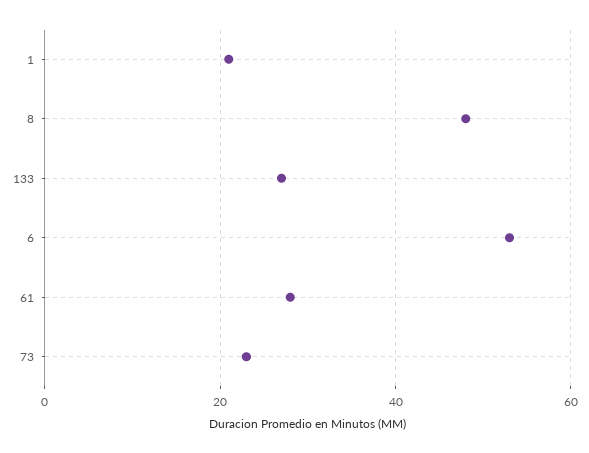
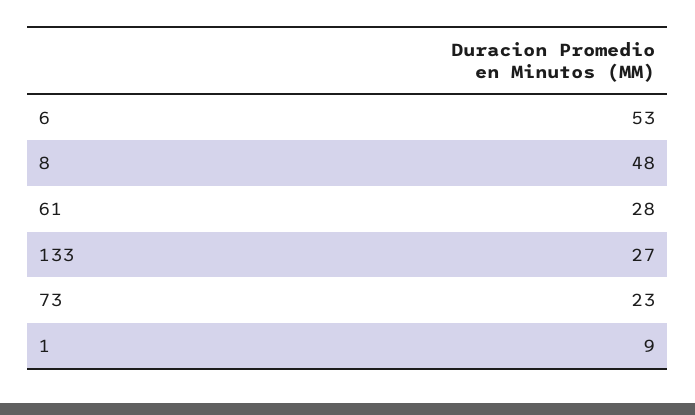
1: 20 -> 9

